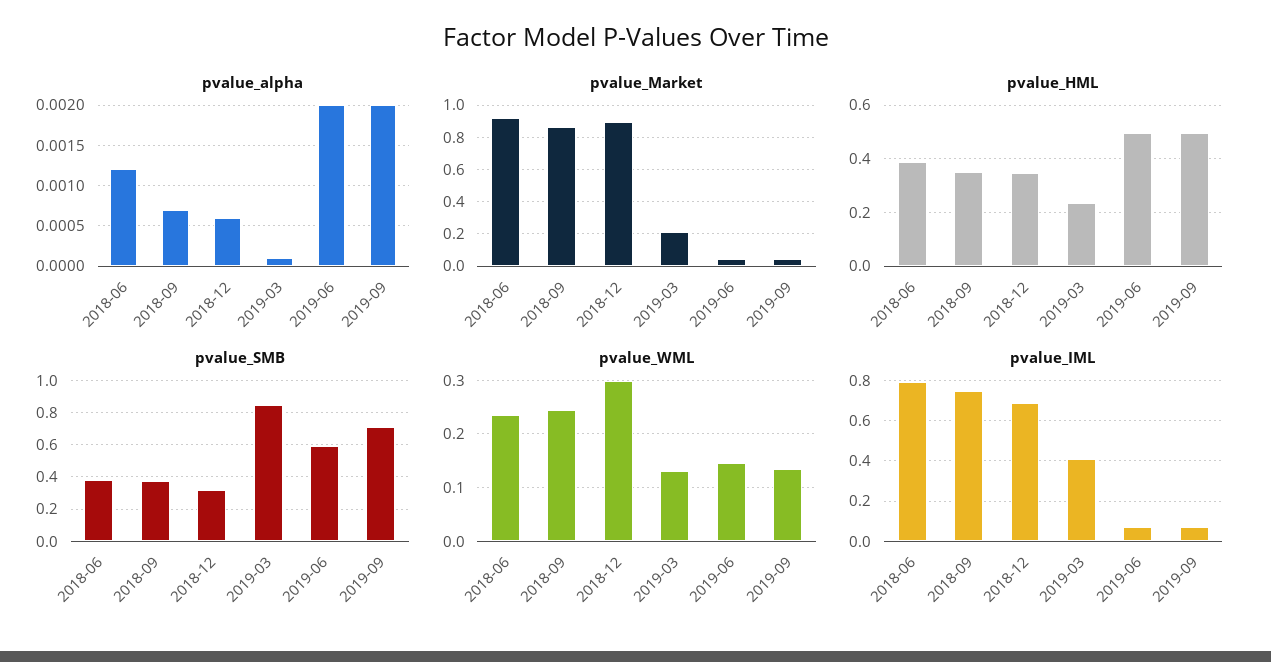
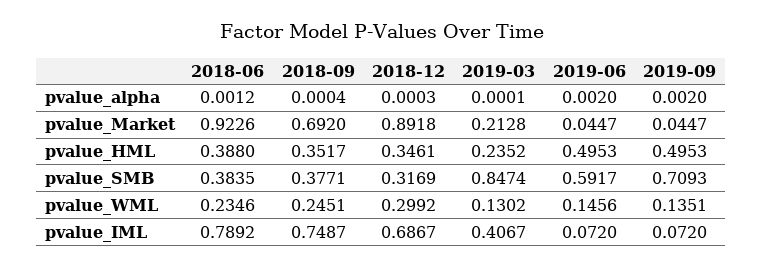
pvalue_alpha, 2018-09: 0.0007 -> 0.0004
pvalue_alpha, 2018-12: 0.0006 -> 0.0003
pvalue_Market, 2018-09: 0.85 -> 0.692

